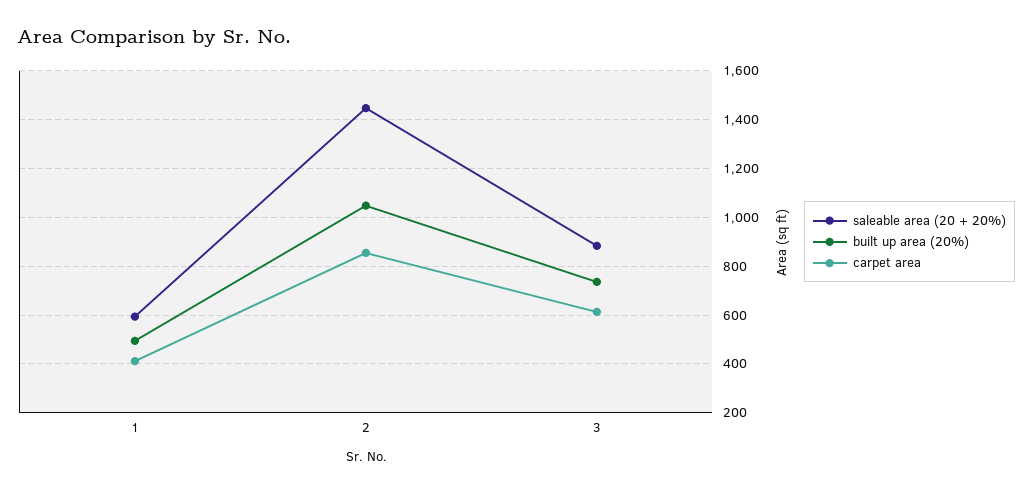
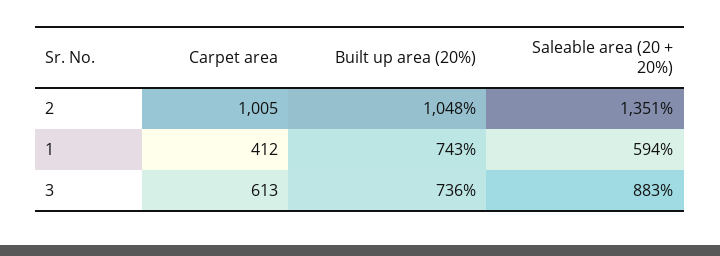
built up area (20%), 1: 500 -> 743
saleable area (20 + 20%), 2: 1450 -> 1351
carpet area, 2: 850 -> 1005

